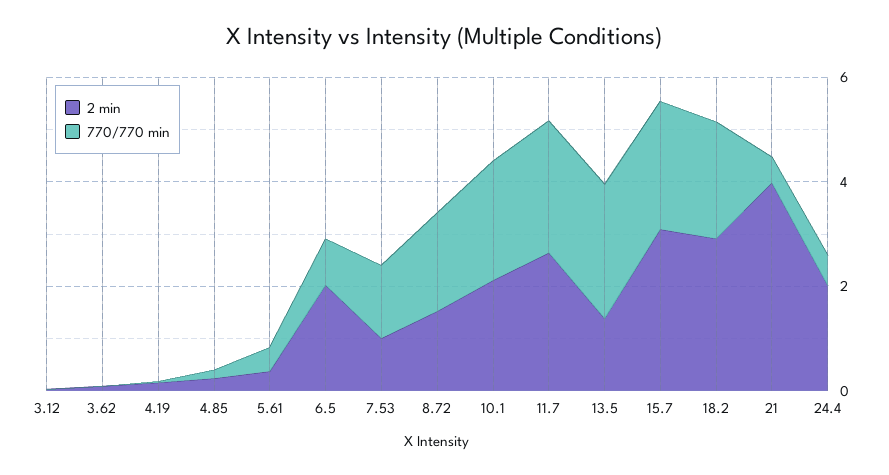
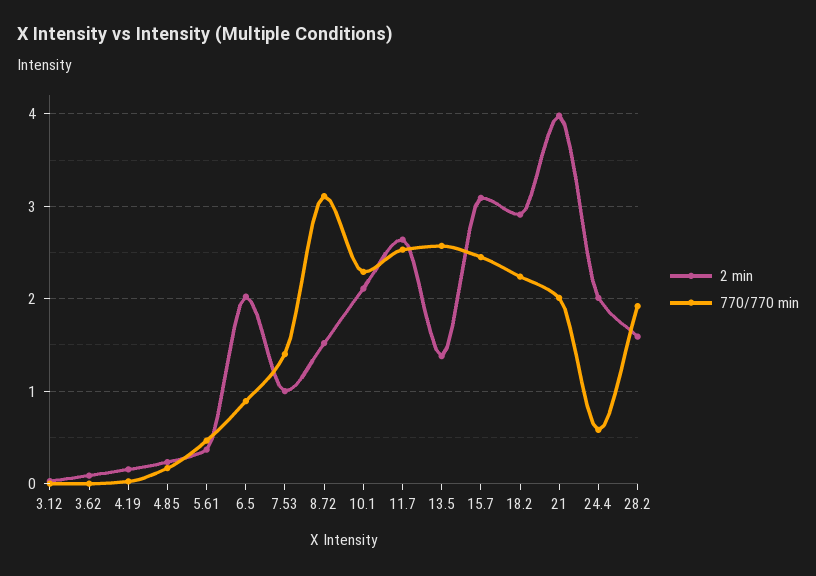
770/770 min, 8.72: 2 -> 3.1
770/770 min, 21: 0.5 -> 2
2 min, 28.2: none -> 1.6
770/770 min, 28.2: none -> 1.9

